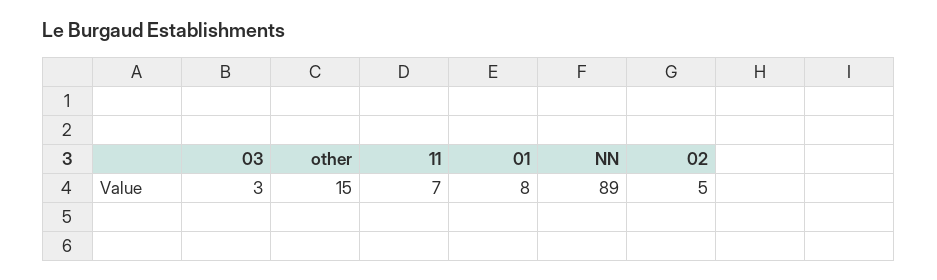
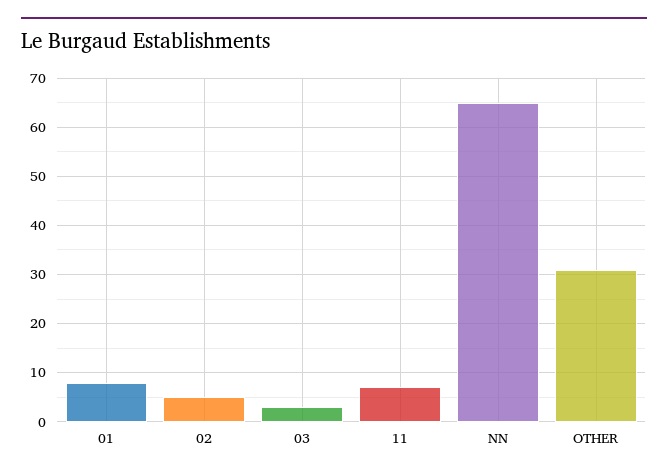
other: 15 -> 30
NN: 89 -> 65

